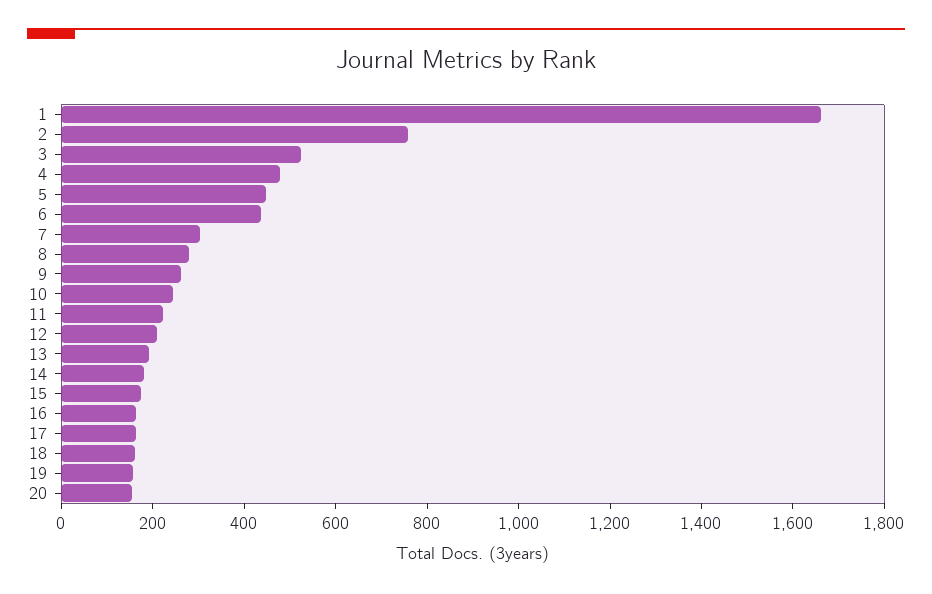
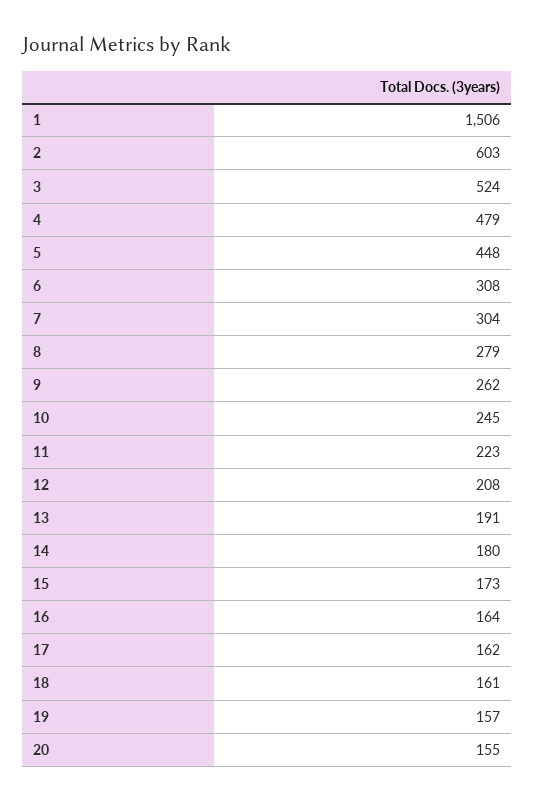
1: 1650 -> 1506
2: 750 -> 603
6: 450 -> 308

